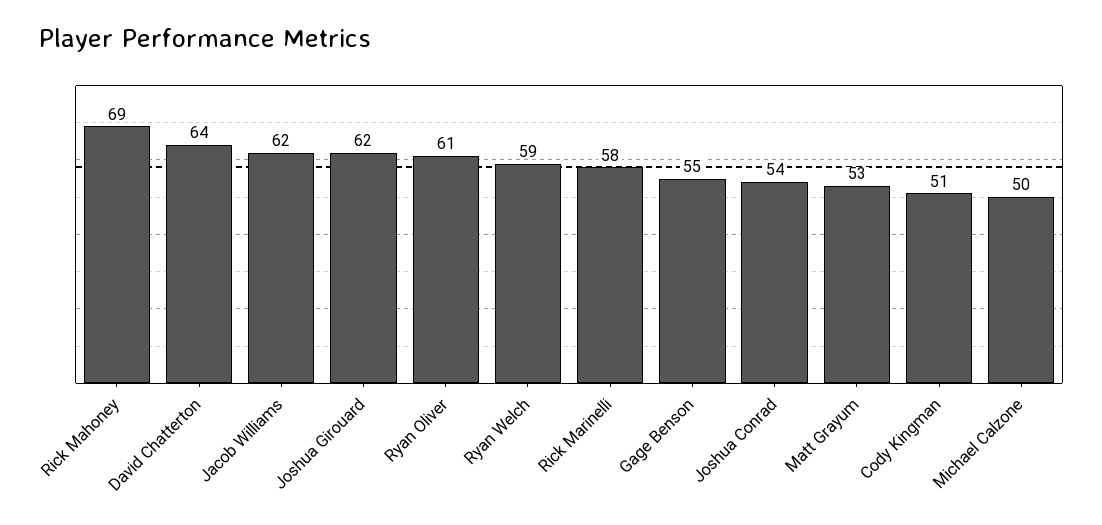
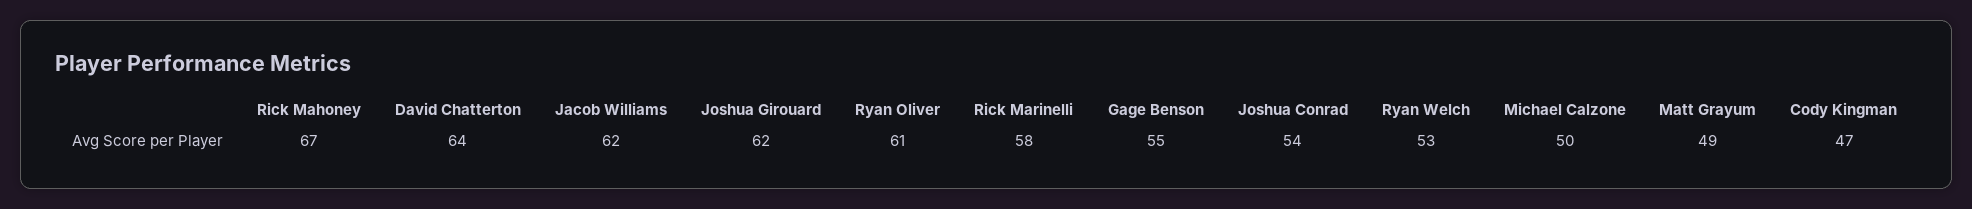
Rick Mahoney: 69 -> 67
Ryan Welch: 59 -> 53
Matt Grayum: 53 -> 49
Cody Kingman: 51 -> 47

